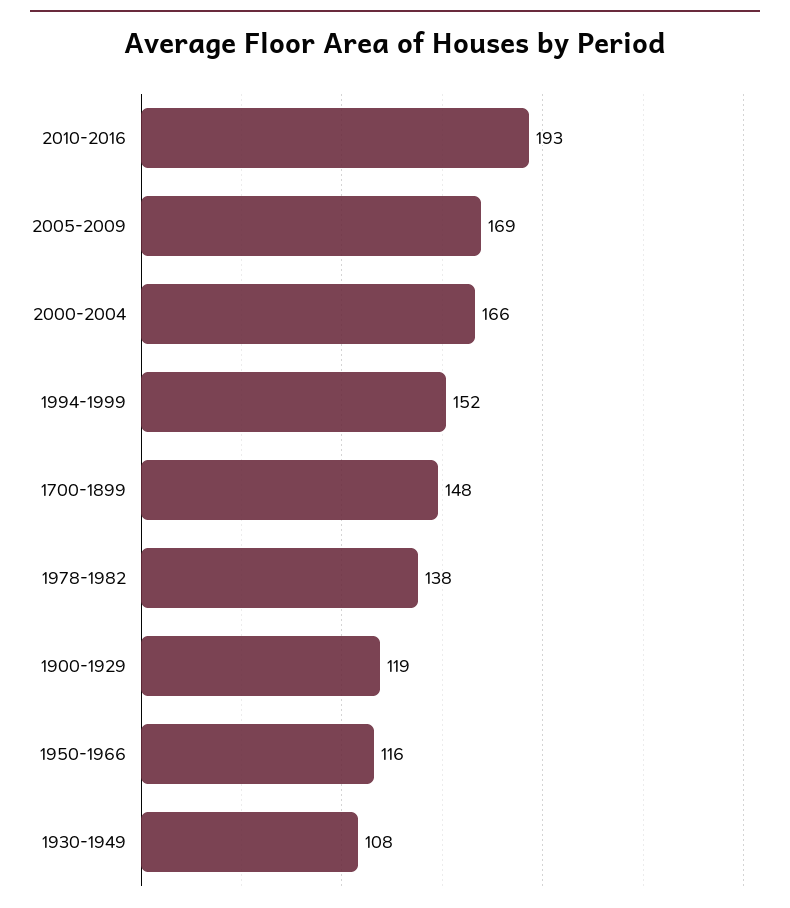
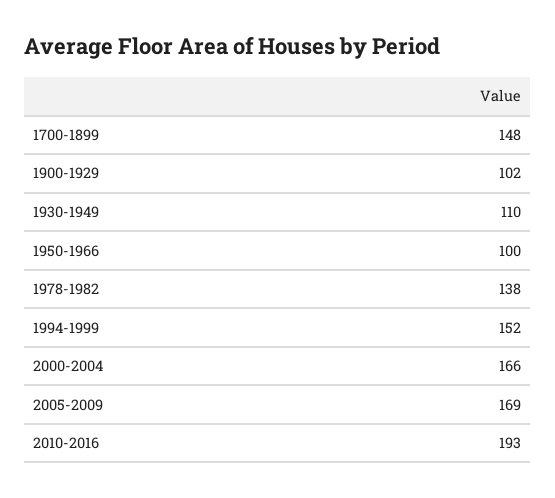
1900-1929: 119 -> 102
1950-1966: 116 -> 100
1930-1949: 108 -> 110

